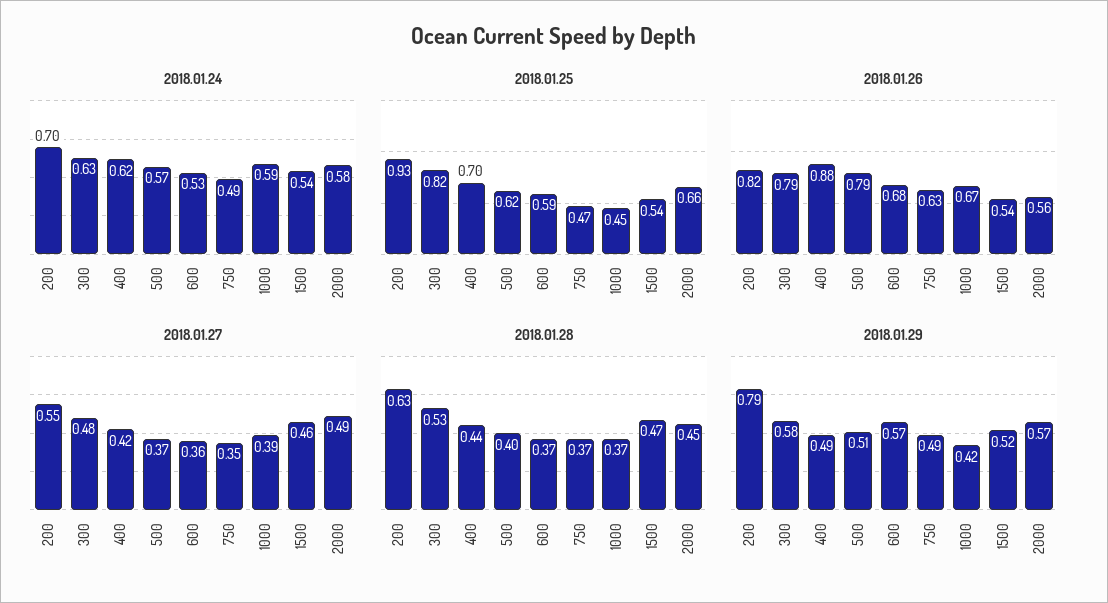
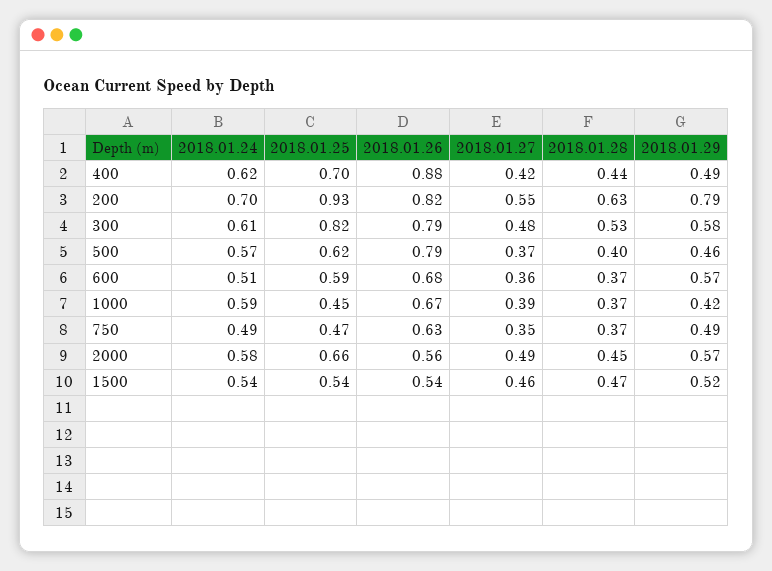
2018.01.24, 300: 0.63 -> 0.61
2018.01.24, 600: 0.53 -> 0.51
2018.01.29, 500: 0.51 -> 0.46

